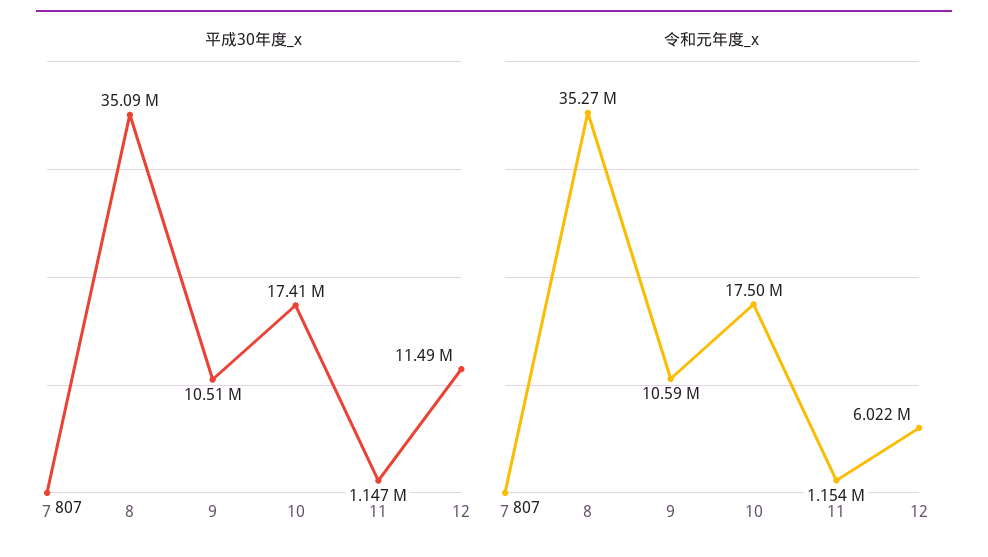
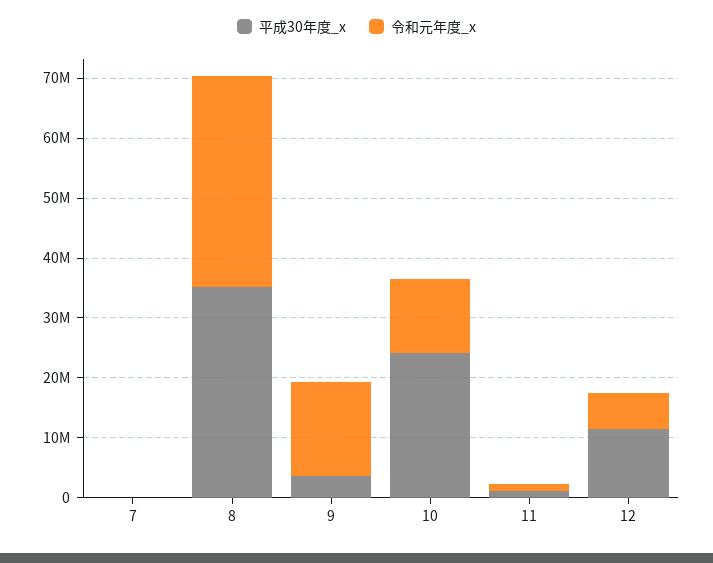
平成30年度_x, 9: 10510000 -> 4000000
平成30年度_x, 10: 17410000 -> 24000000
令和元年度_x, 9: 10590000 -> 16000000
令和元年度_x, 10: 17500000 -> 12000000

